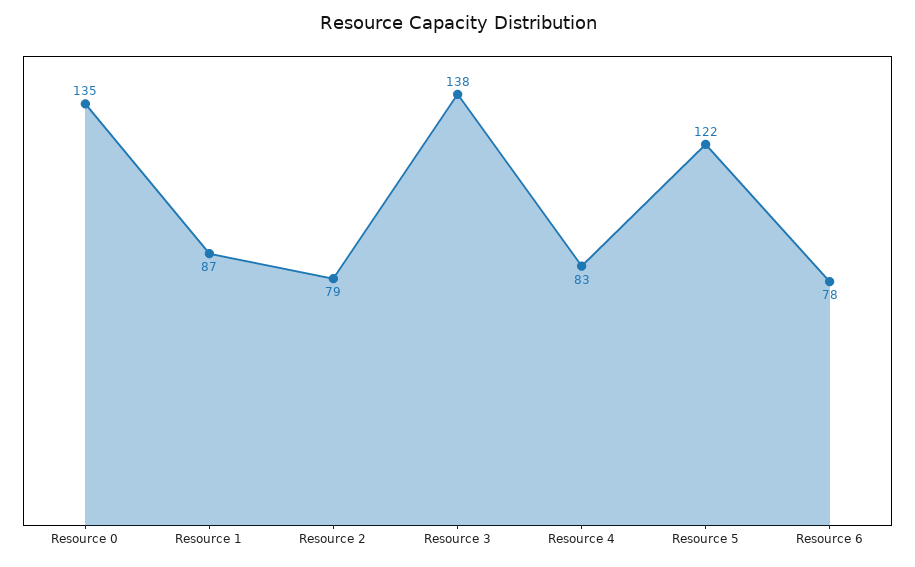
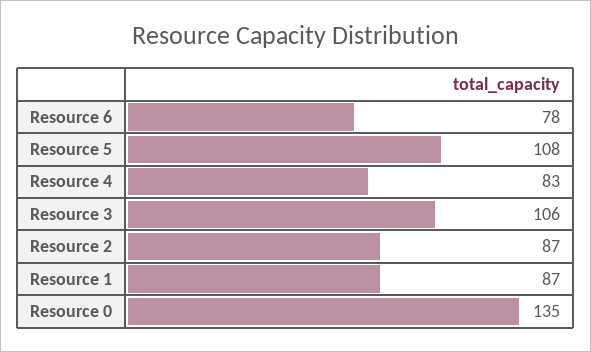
Resource 2: 79 -> 87
Resource 3: 138 -> 106
Resource 5: 122 -> 108

